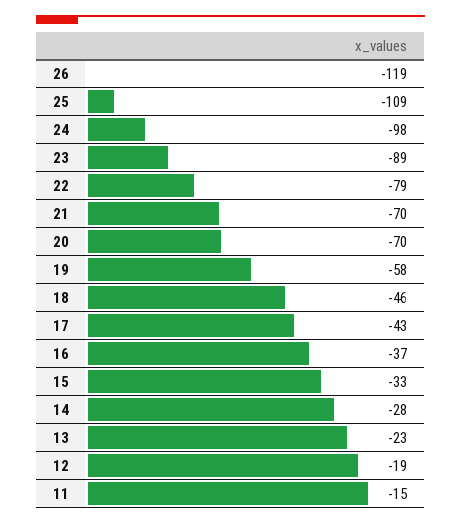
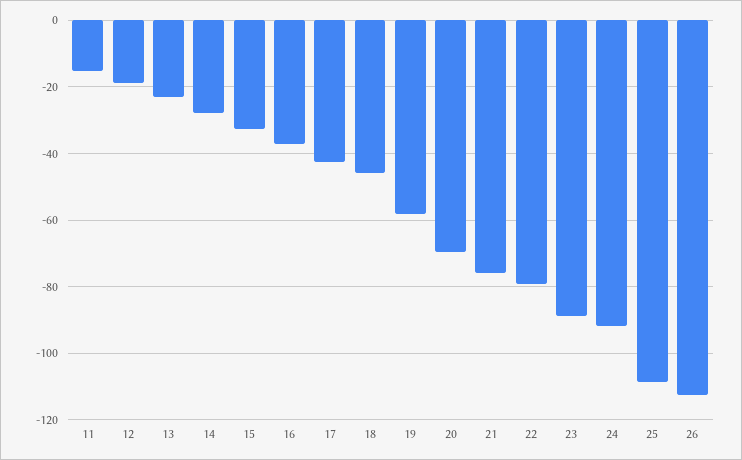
26: -119 -> -112
24: -98 -> -92
21: -70 -> -76

